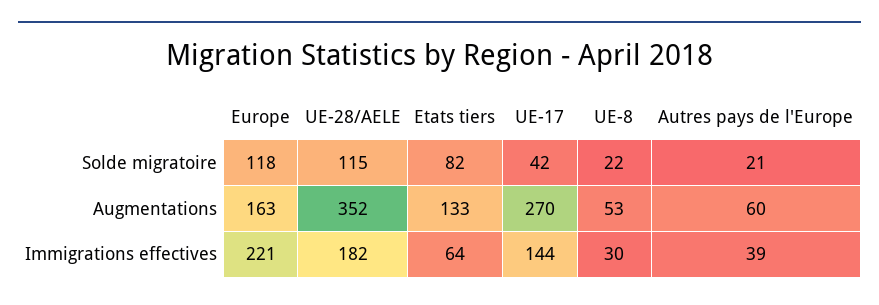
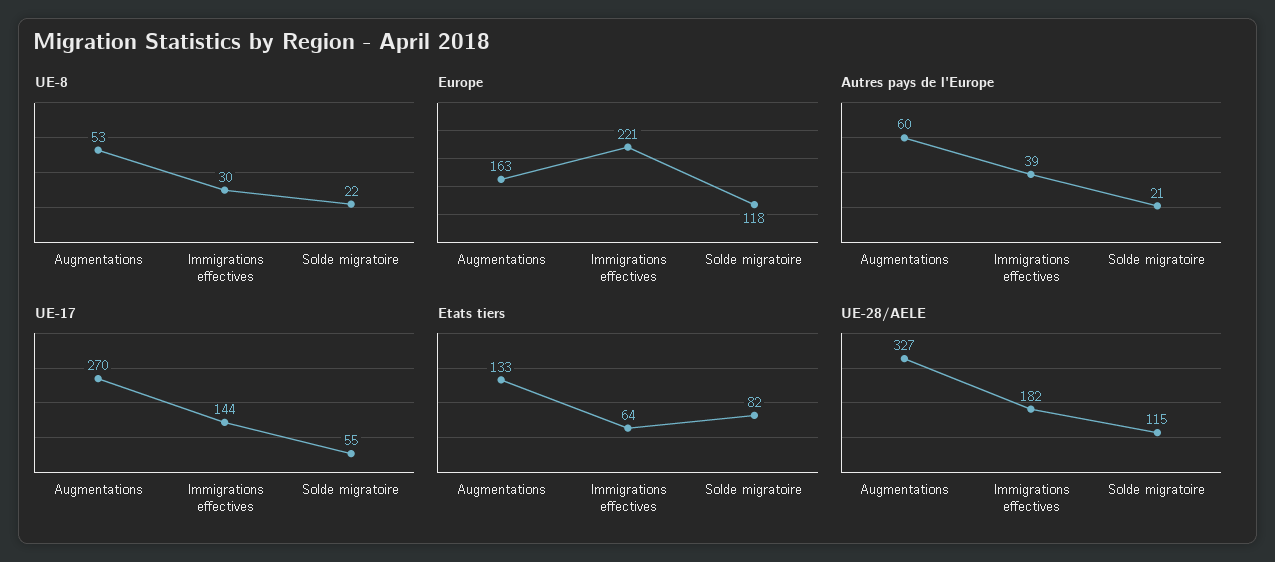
UE-17, Solde migratoire: 42 -> 55
UE-28/AELE, Augmentations: 352 -> 327

